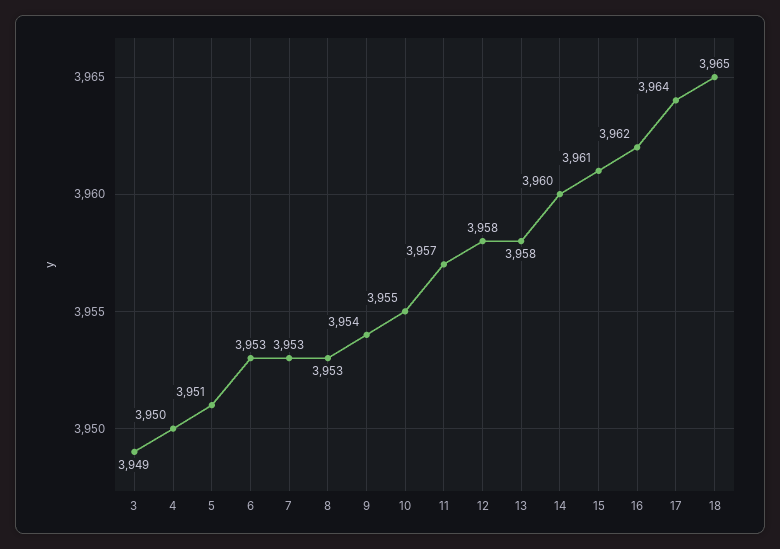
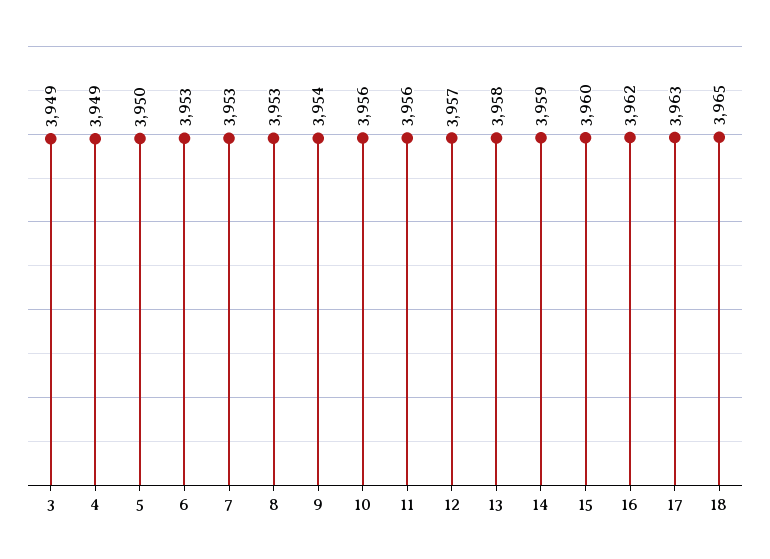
4: 3950 -> 3949
5: 3951 -> 3950
10: 3955 -> 3956
11: 3957 -> 3956
12: 3958 -> 3957
14: 3960 -> 3959
15: 3961 -> 3960
17: 3964 -> 3963

